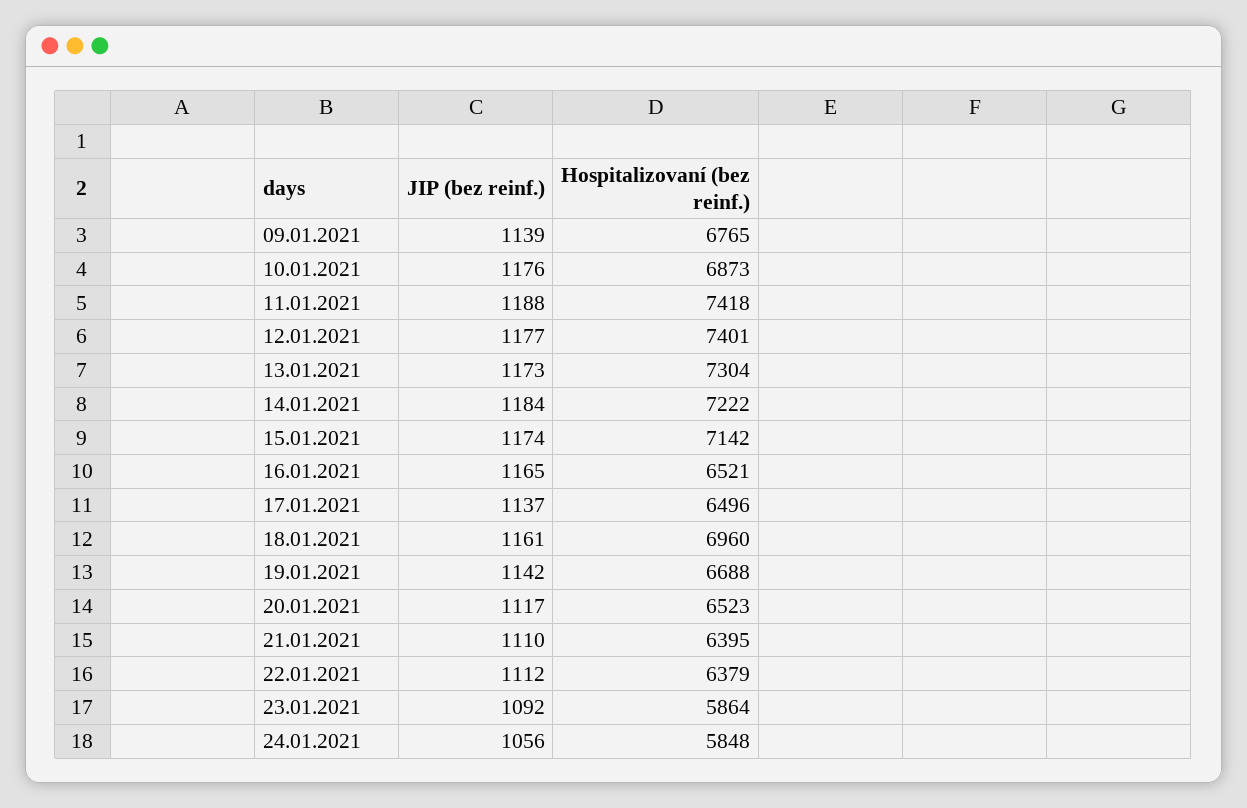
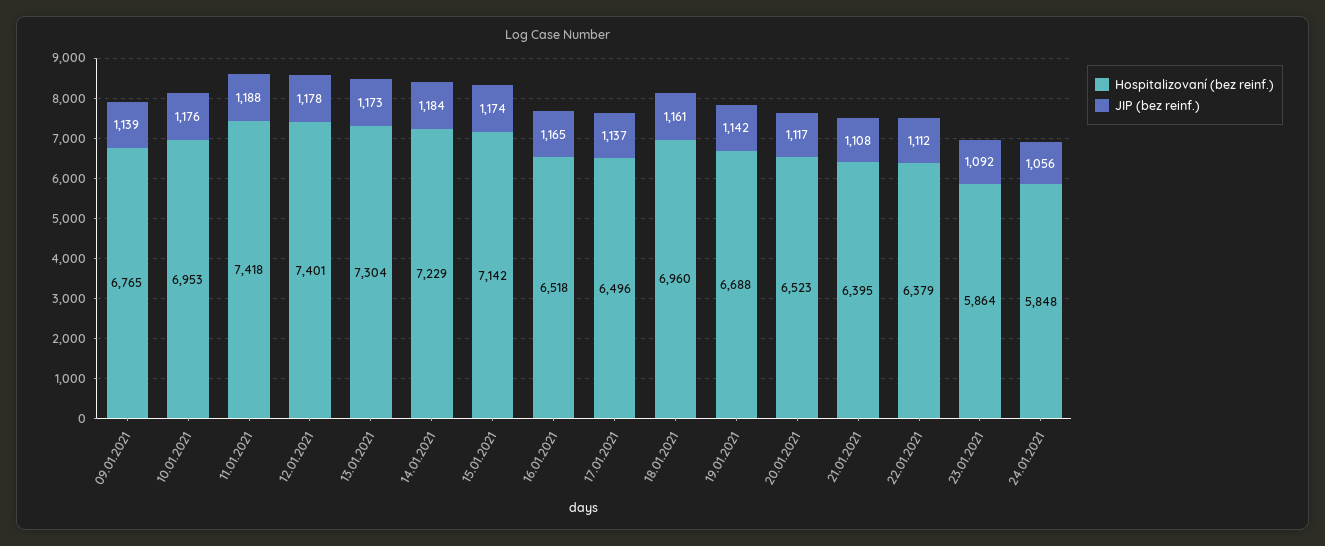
Hospitalizovaní (bez reinf.), 10.01.2021: 6873 -> 6953
JIP (bez reinf.), 12.01.2021: 1177 -> 1178
Hospitalizovaní (bez reinf.), 14.01.2021: 7222 -> 7229
Hospitalizovaní (bez reinf.), 16.01.2021: 6521 -> 6518
JIP (bez reinf.), 21.01.2021: 1110 -> 1108

